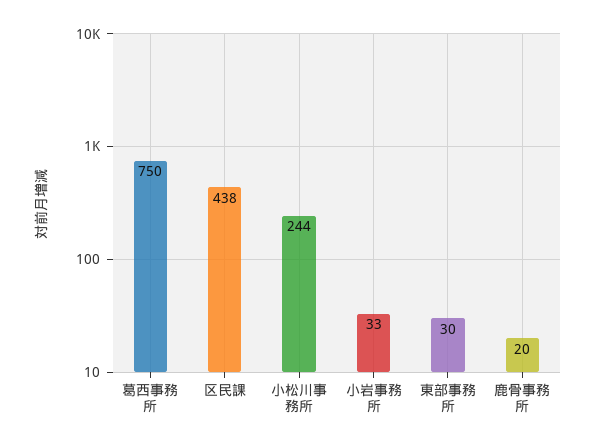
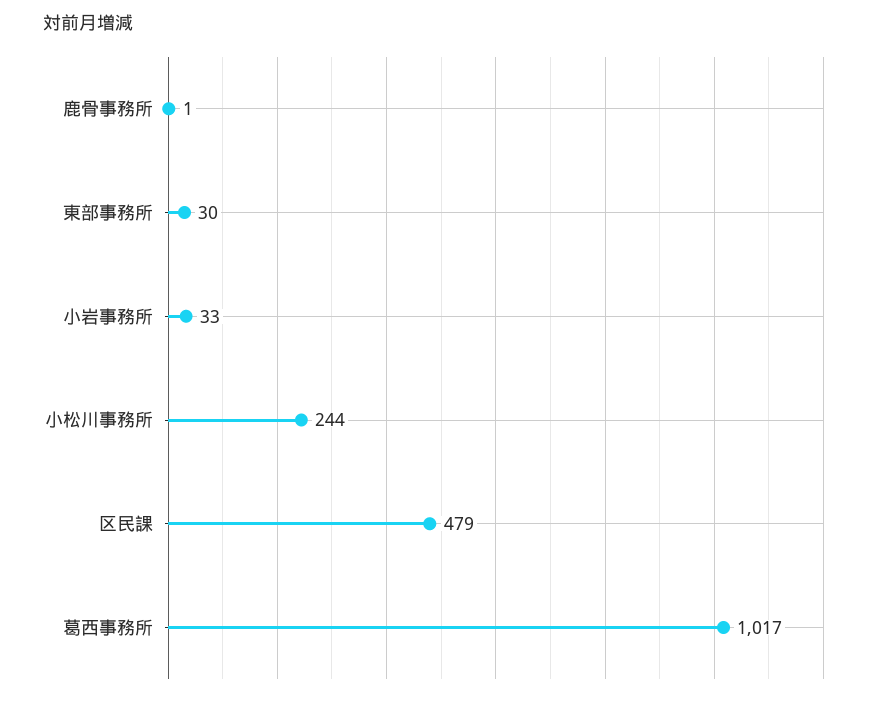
葛西事務所: 750 -> 1017
区民課: 438 -> 479
鹿骨事務所: 20 -> 1

